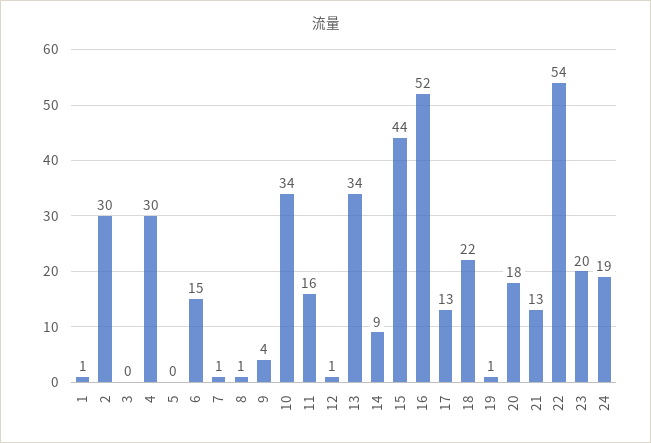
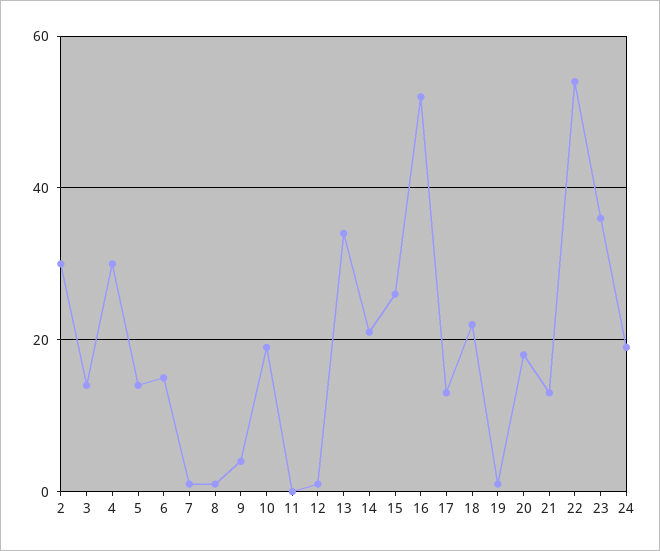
1: 1 -> none
3: 0 -> 15
5: 0 -> 15
10: 34 -> 20
11: 16 -> 0
14: 9 -> 20
15: 44 -> 25
23: 20 -> 35

